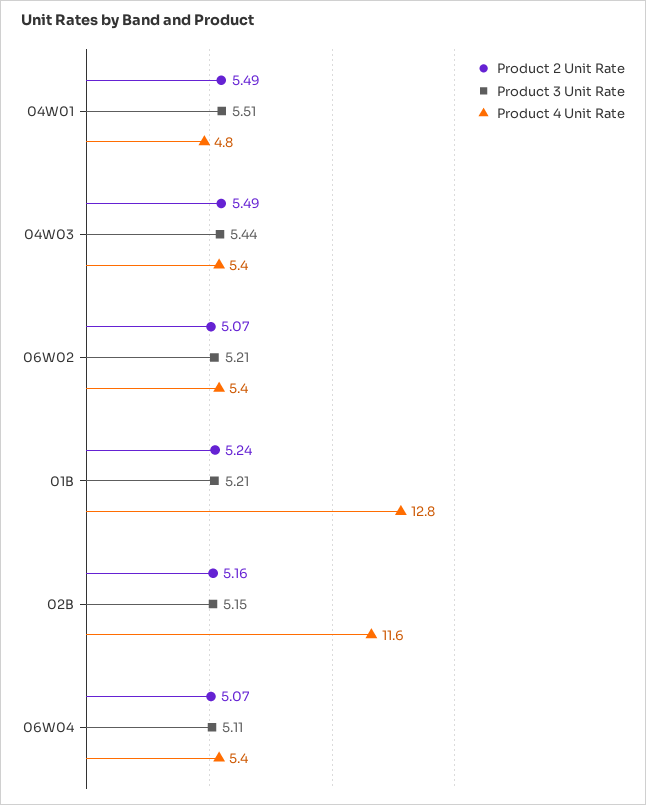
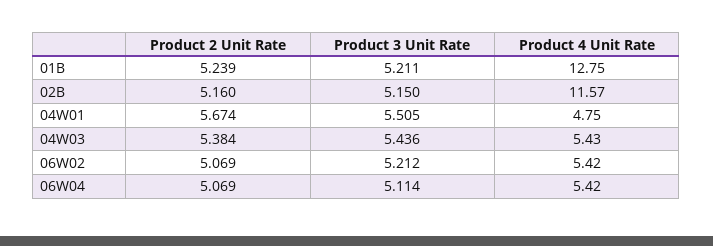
Product 2 Unit Rate, 04W01: 5.49 -> 5.674
Product 2 Unit Rate, 04W03: 5.49 -> 5.384

